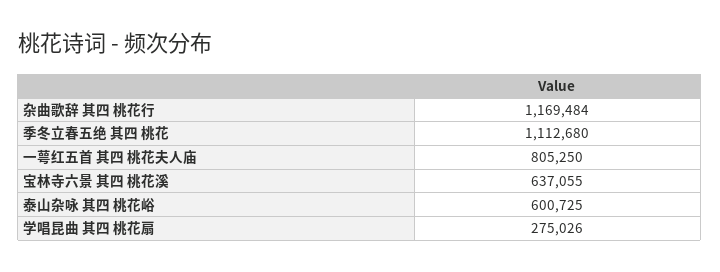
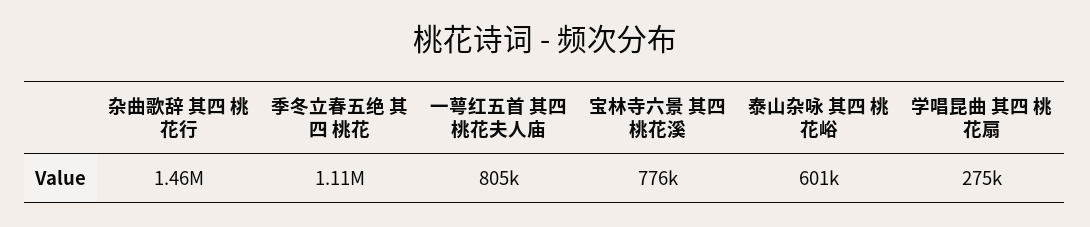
杂曲歌辞 其四 桃花行: 1169484 -> 1460000
宝林寺六景 其四 桃花溪: 637055 -> 776000

